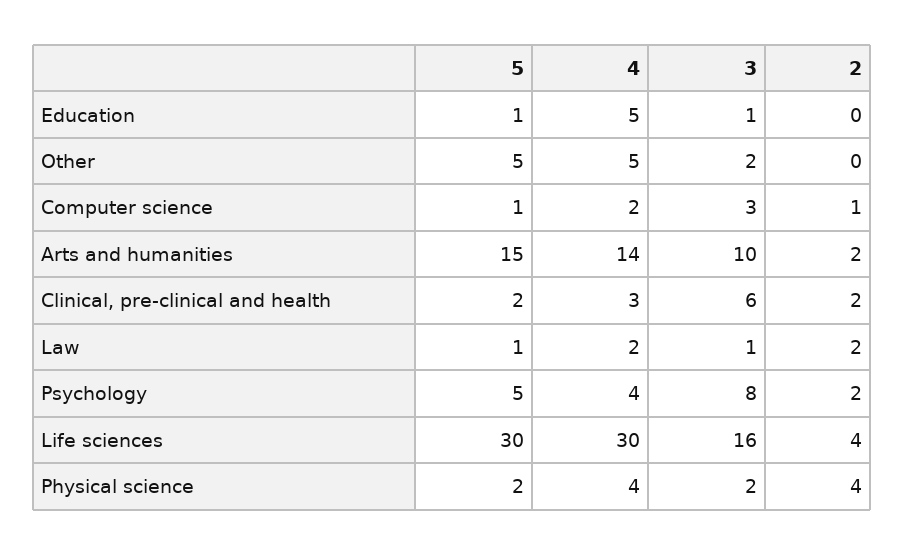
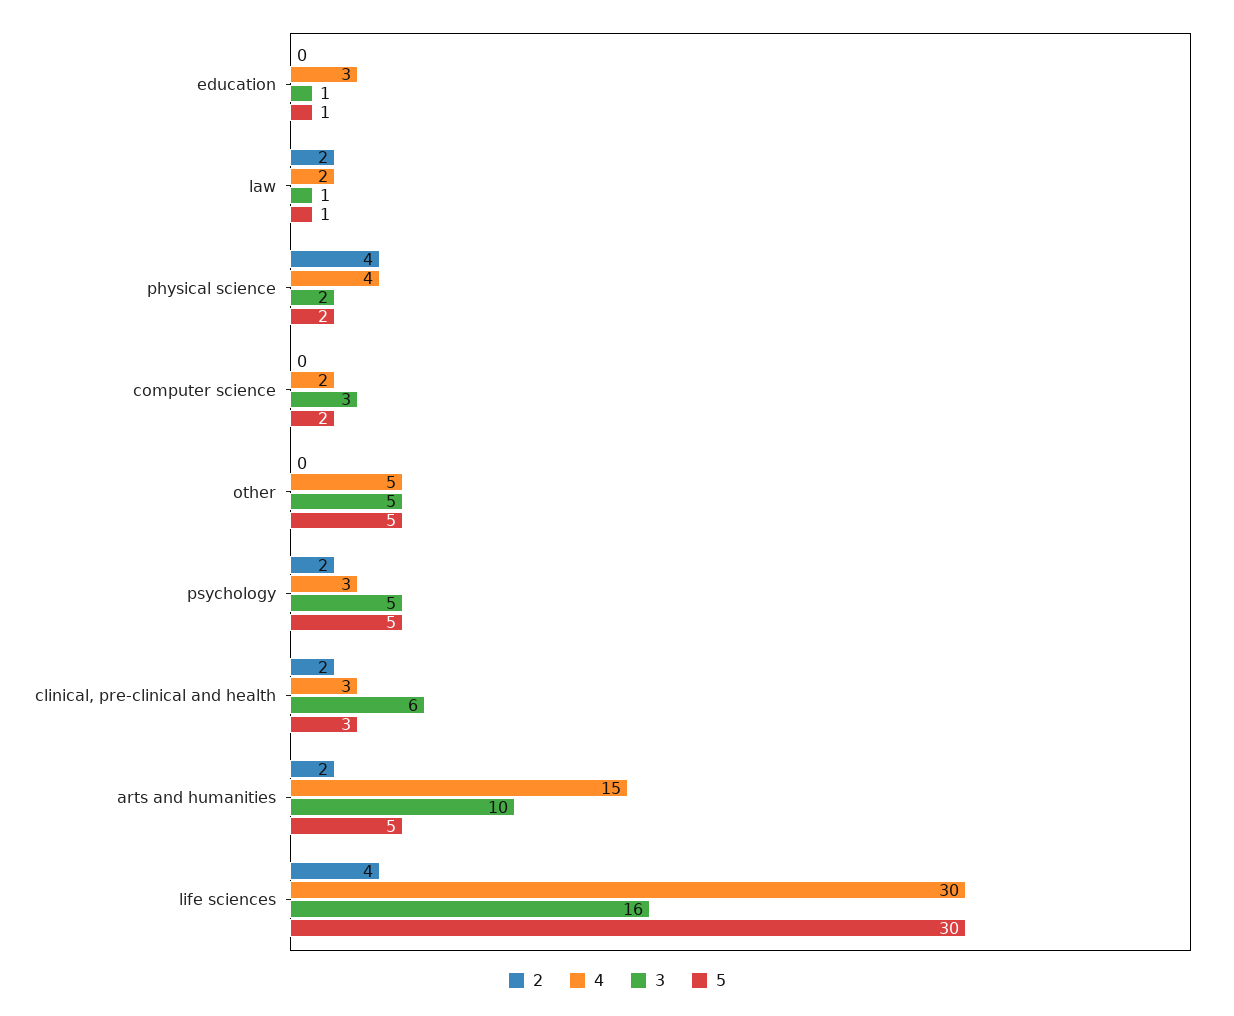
4, Education: 5 -> 3
3, Other: 2 -> 5
5, Computer science: 1 -> 2
2, Computer science: 1 -> 0
5, Arts and humanities: 15 -> 5
4, Arts and humanities: 14 -> 15
5, Clinical, pre-clinical and health: 2 -> 3
4, Psychology: 4 -> 3
3, Psychology: 8 -> 5

